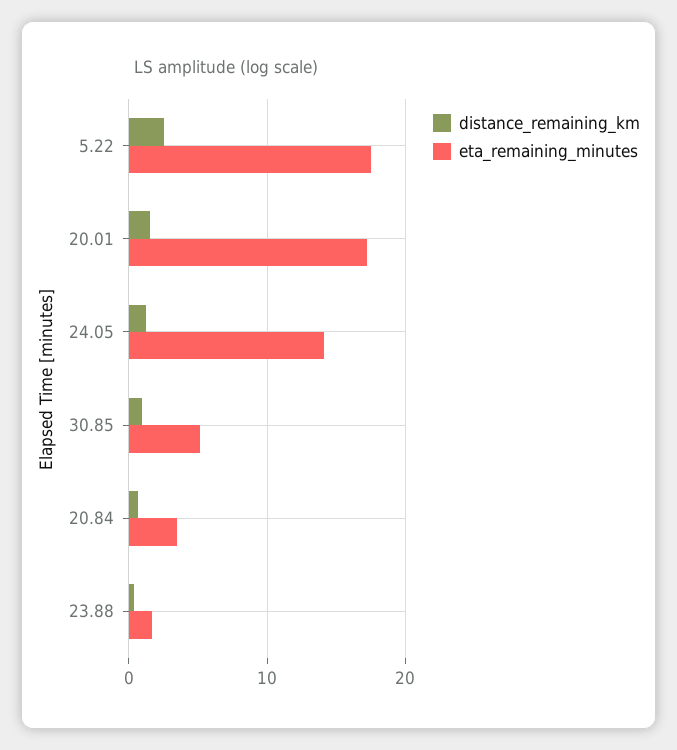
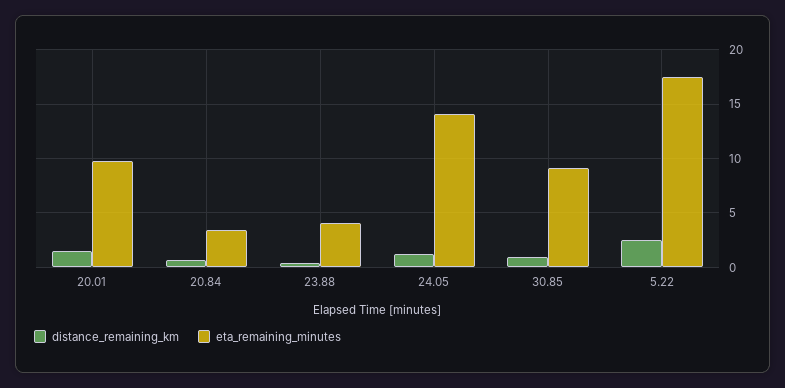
eta_remaining_minutes, 20.01: 17 -> 10
eta_remaining_minutes, 30.85: 5 -> 9
eta_remaining_minutes, 23.88: 2 -> 4

